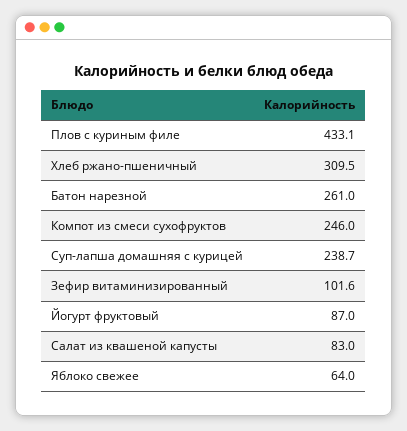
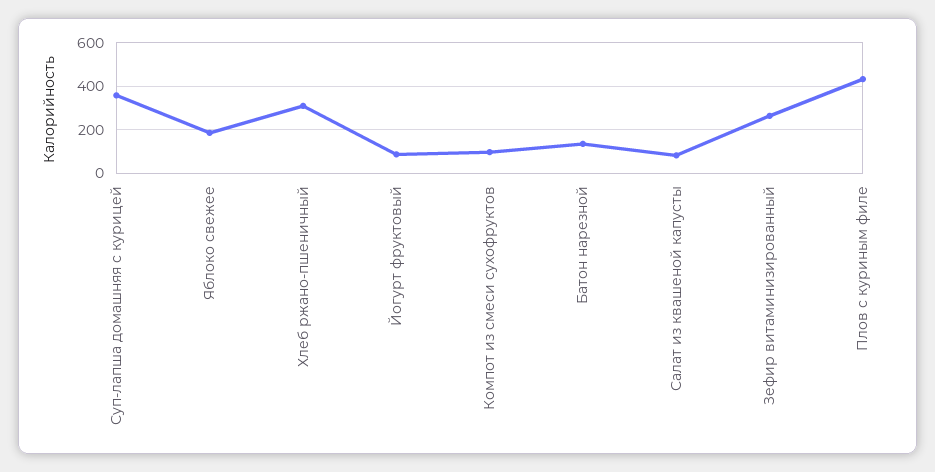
Батон нарезной: 261 -> 150
Компот из смеси сухофруктов: 246 -> 100
Суп-лапша домашняя с курицей: 238.7 -> 350
Зефир витаминизированный: 101.6 -> 250
Яблоко свежее: 64 -> 200

